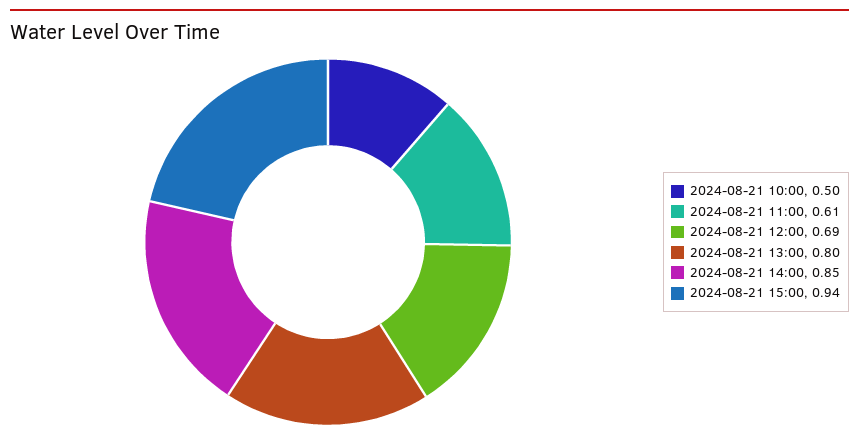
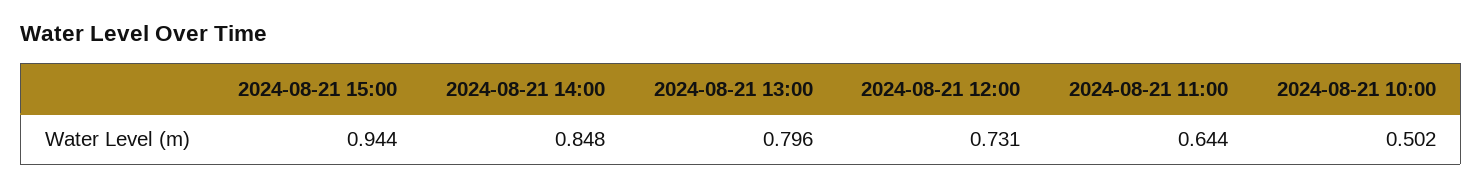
2024-08-21 11:00: 0.61 -> 0.644
2024-08-21 12:00: 0.69 -> 0.731

